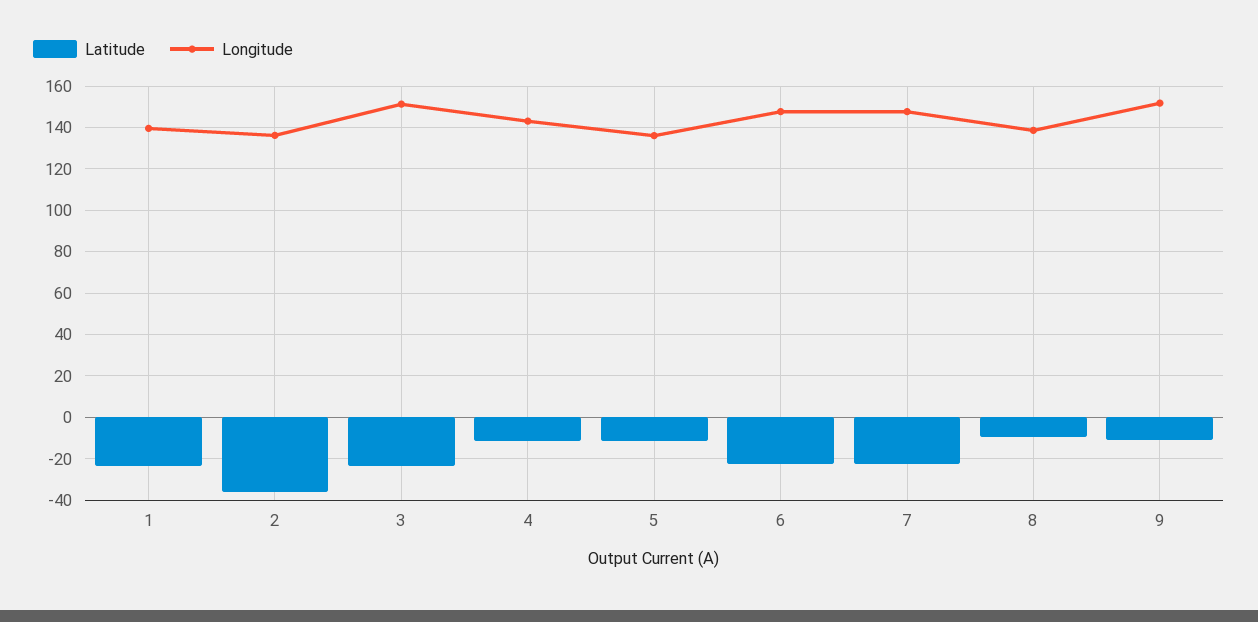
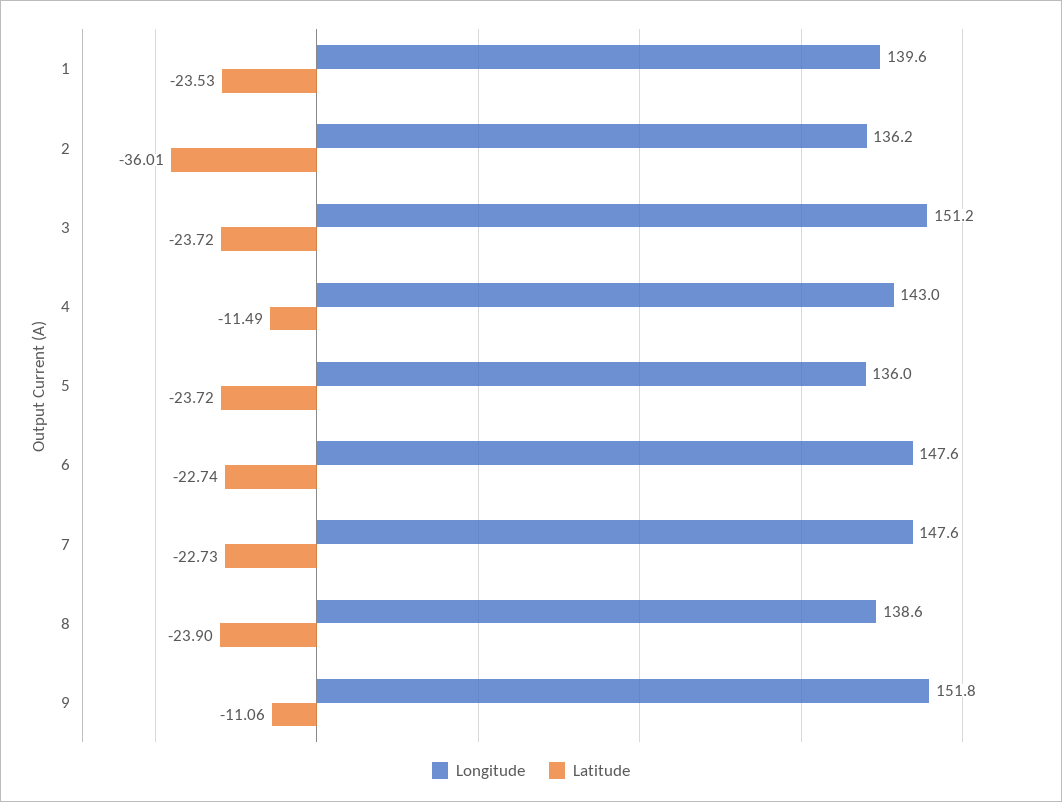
Latitude, 5: -10 -> -23.72
Latitude, 8: -10 -> -23.9

